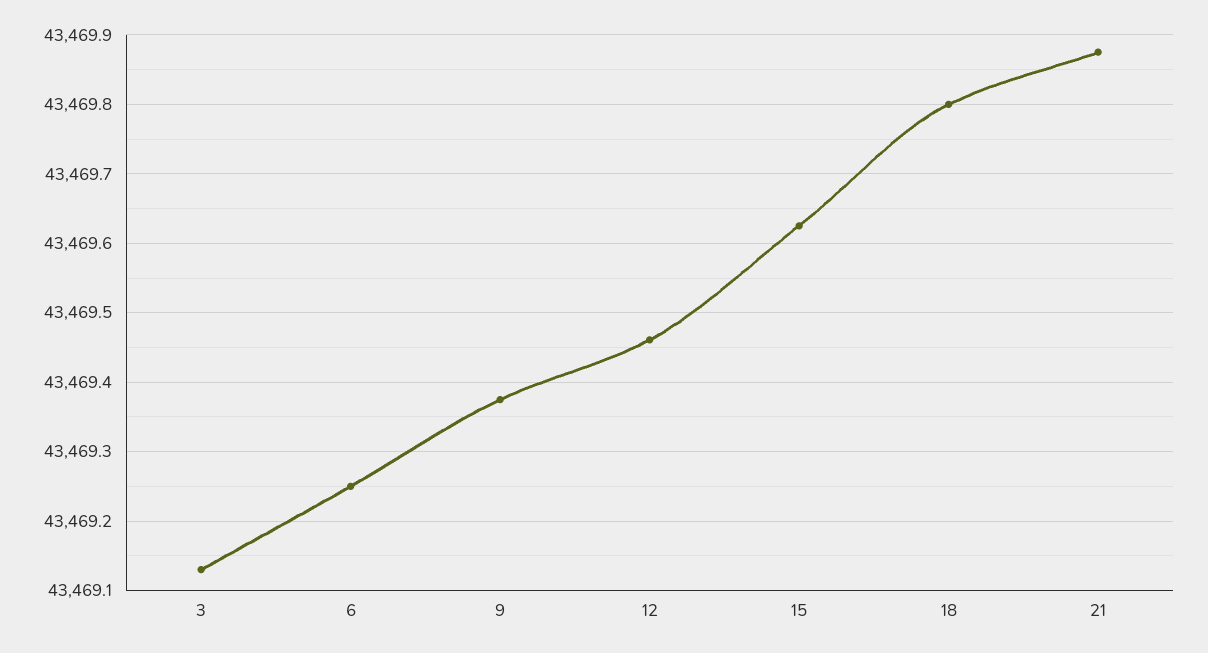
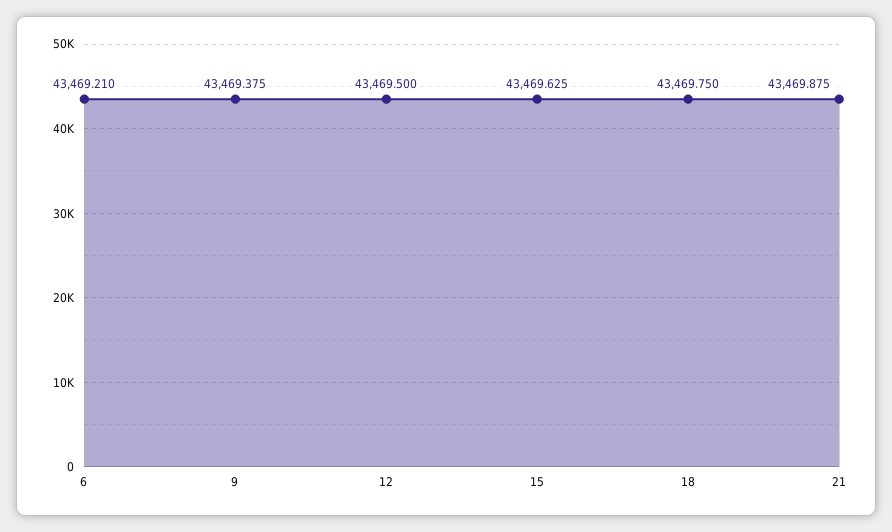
3: 43469.13 -> none
6: 43469.25 -> 43469.21
12: 43469.46 -> 43469.5
18: 43469.8 -> 43469.75

